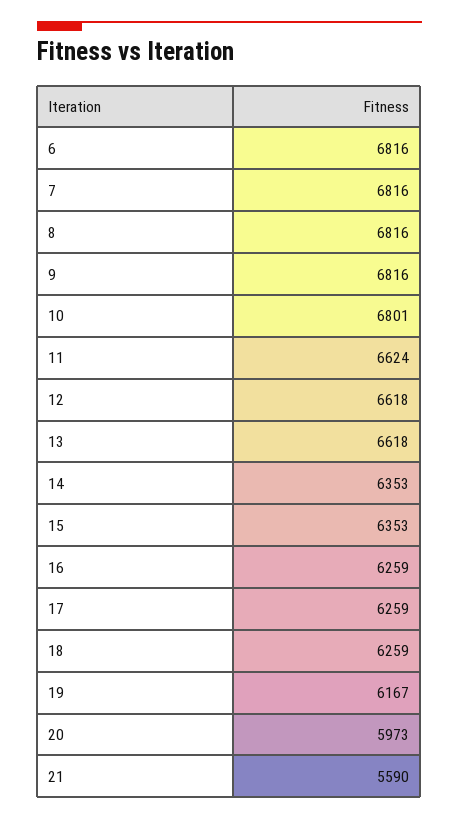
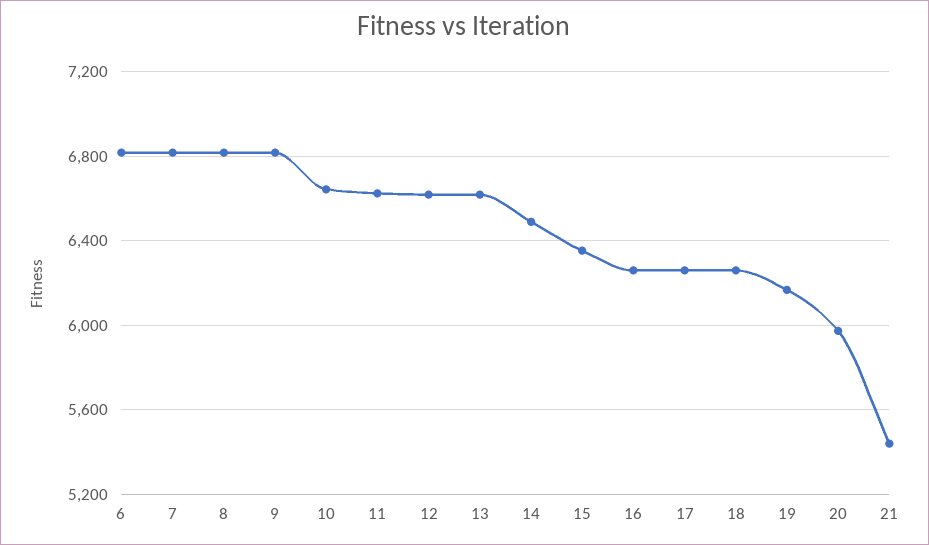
10: 6801 -> 6650
14: 6353 -> 6500
21: 5590 -> 5450

